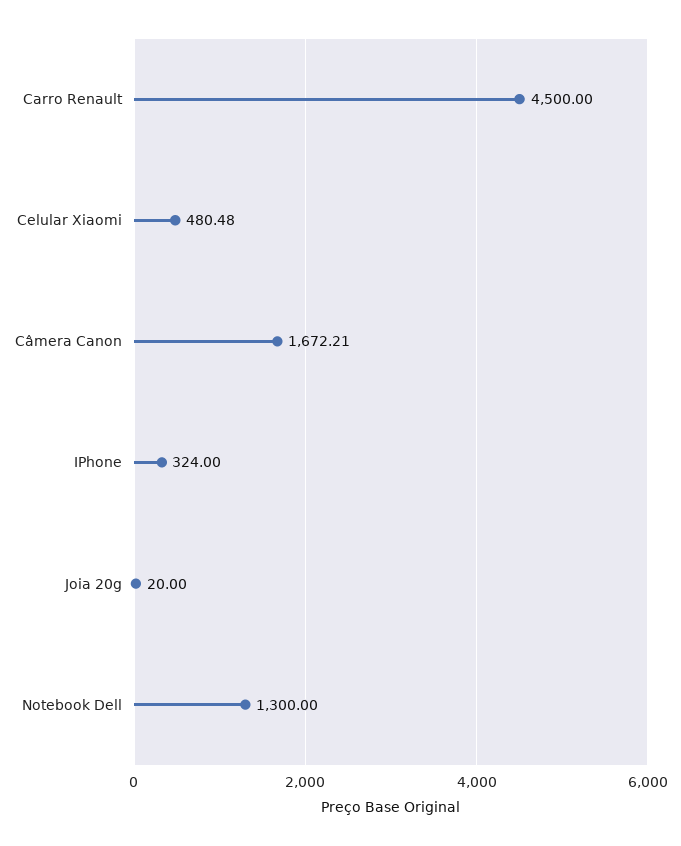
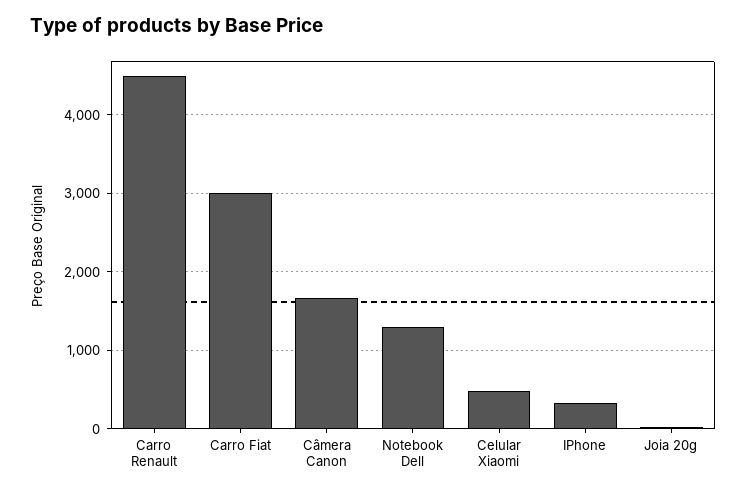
Carro Fiat: none -> 3000

